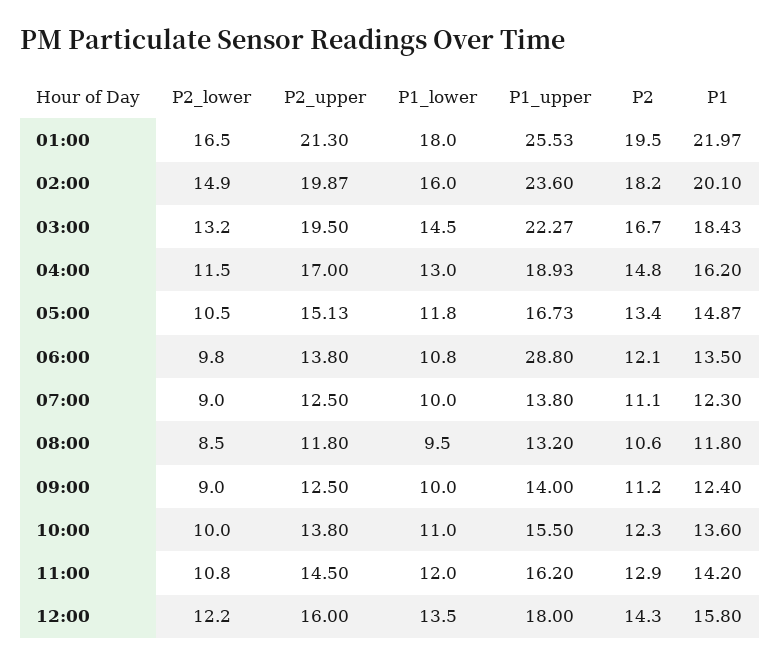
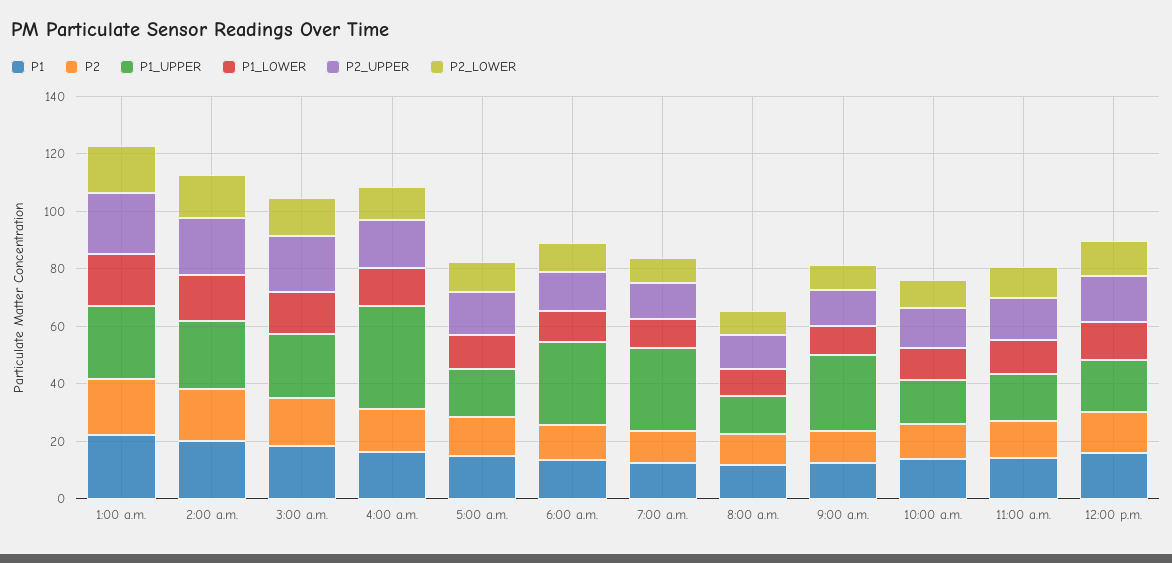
P1_upper, 04:00: 18.93 -> 35
P1_upper, 07:00: 13.8 -> 30
P1_upper, 09:00: 14 -> 25

